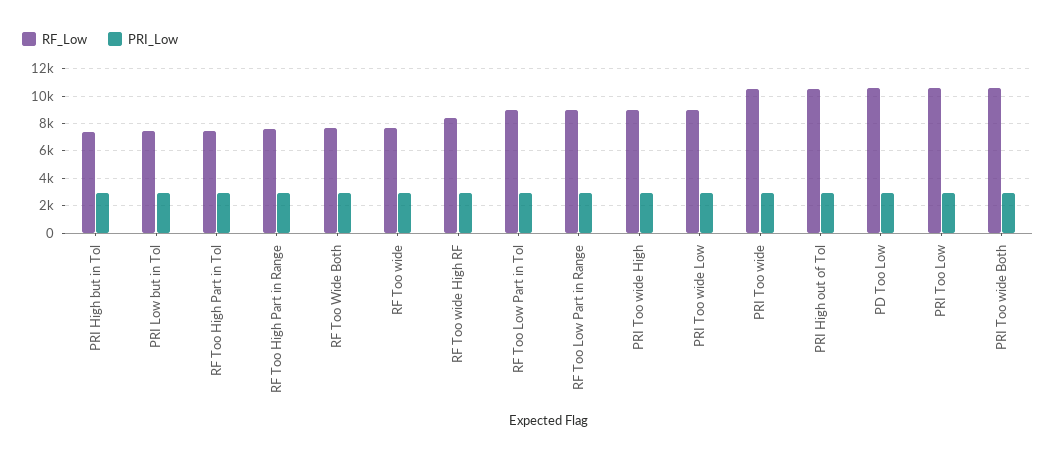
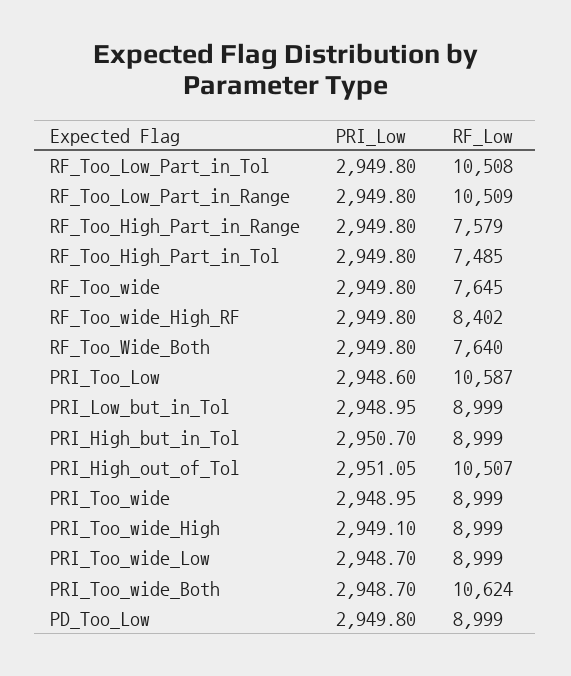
RF_Low, PRI High but in Tol: 7500 -> 8999
RF_Low, PRI Low but in Tol: 7500 -> 8999
RF_Low, RF Too Low Part in Tol: 9000 -> 10508
RF_Low, RF Too Low Part in Range: 9000 -> 10509
RF_Low, PRI Too wide: 10500 -> 8999
RF_Low, PD Too Low: 10500 -> 8999

